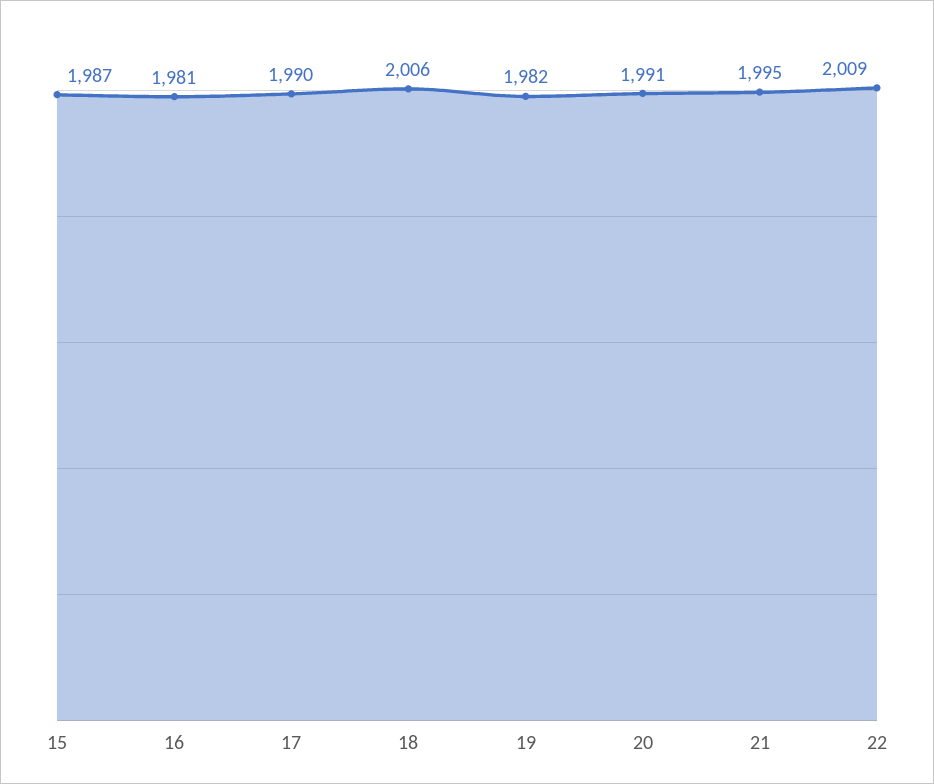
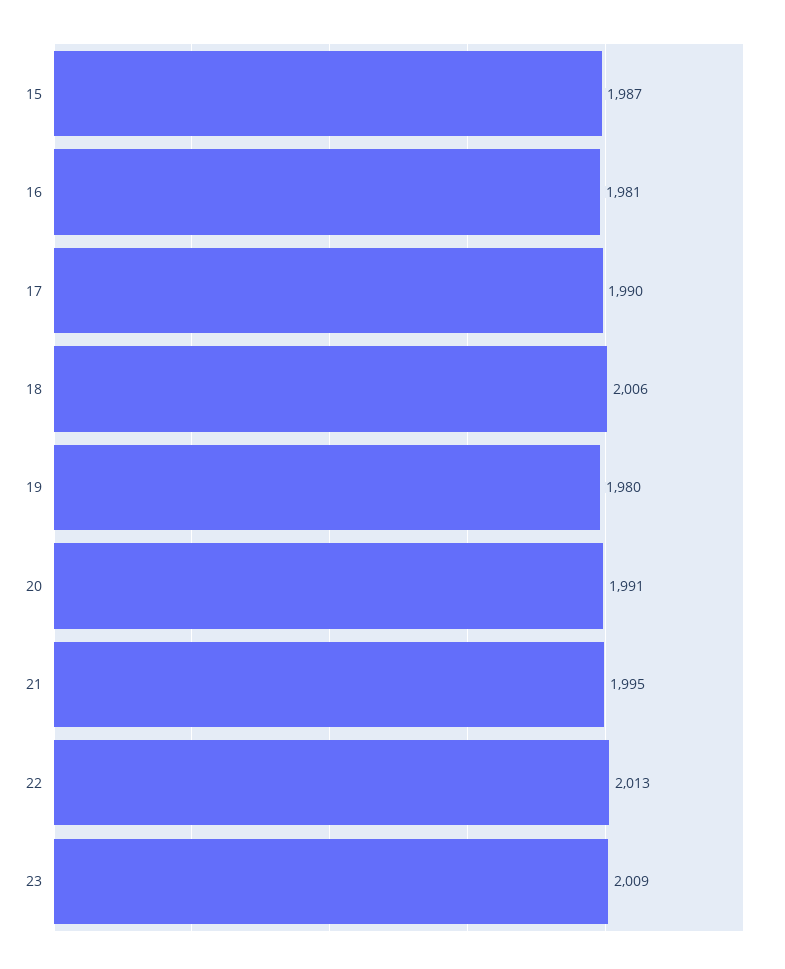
19: 1982 -> 1980
22: 2009 -> 2013
23: none -> 2009

